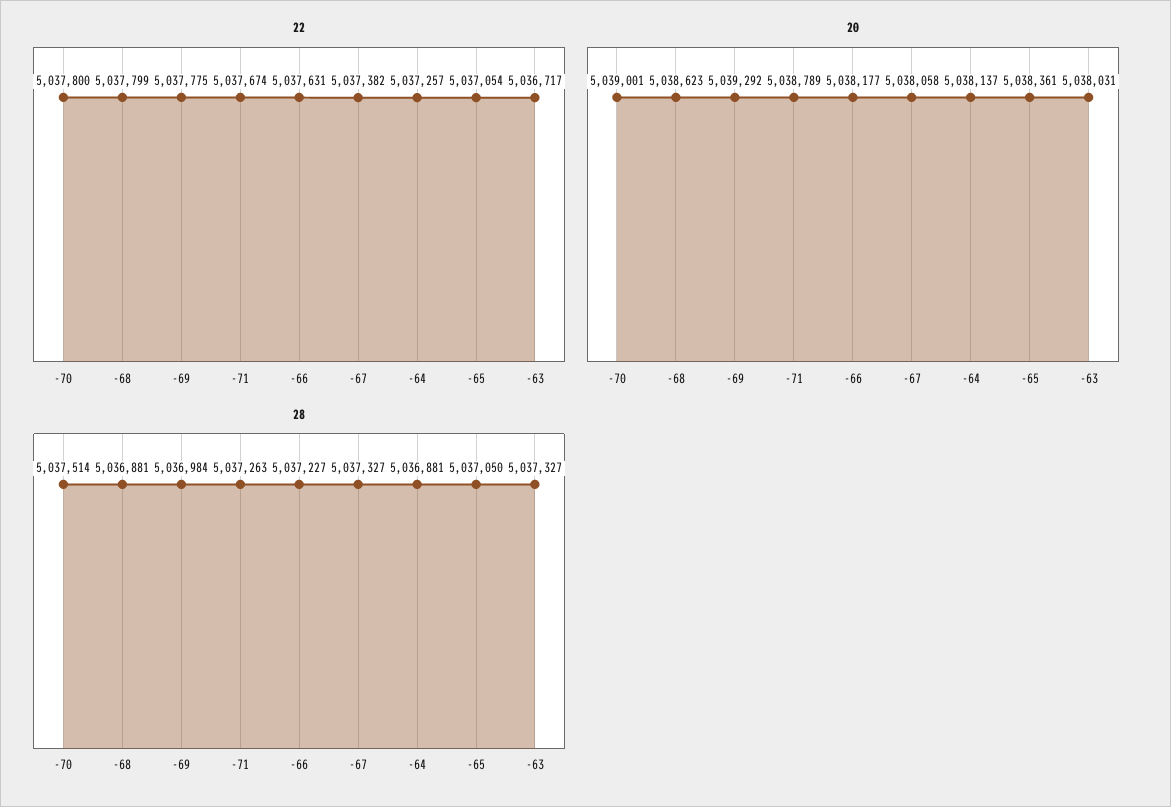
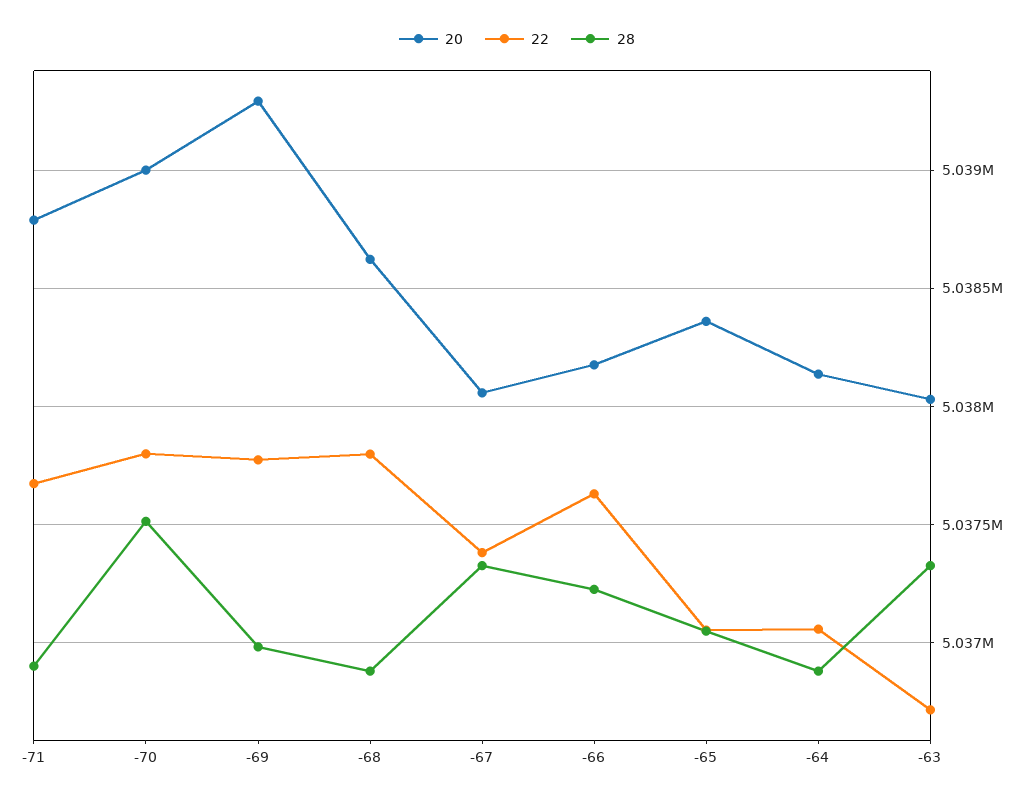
22, -64: 5037257 -> 5037050
28, -71: 5037263 -> 5036900

